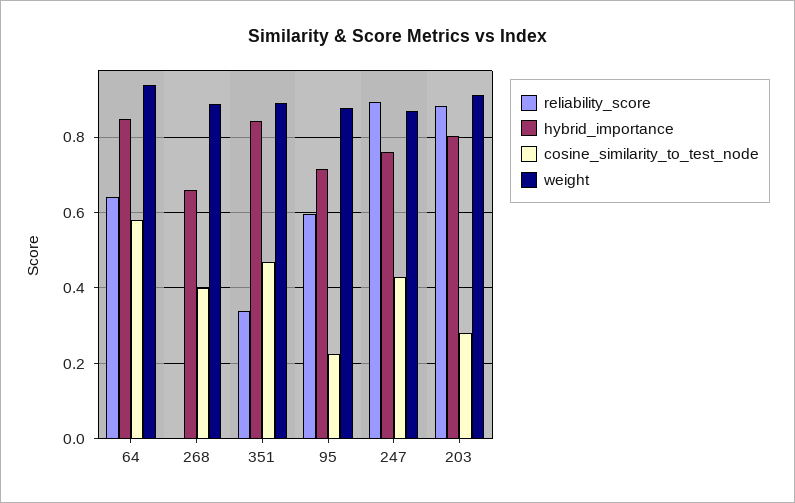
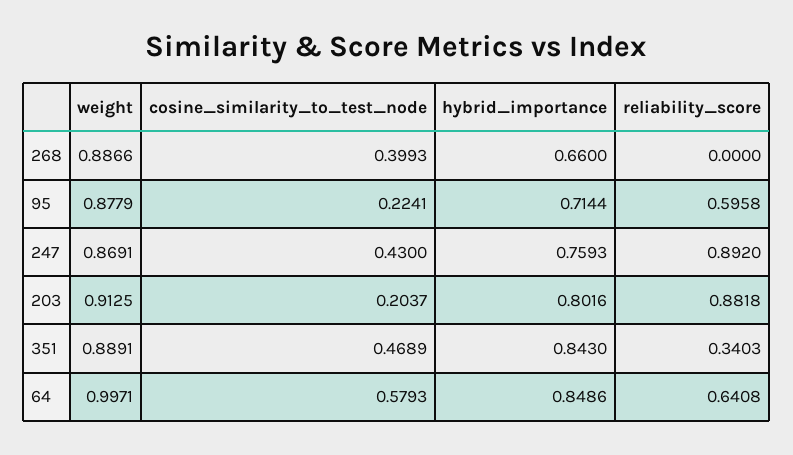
weight, 64: 0.94 -> 0.9971
cosine_similarity_to_test_node, 203: 0.28 -> 0.2037

